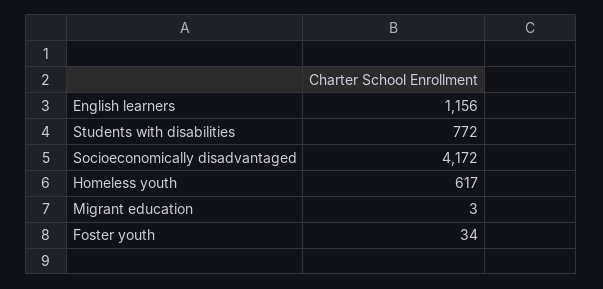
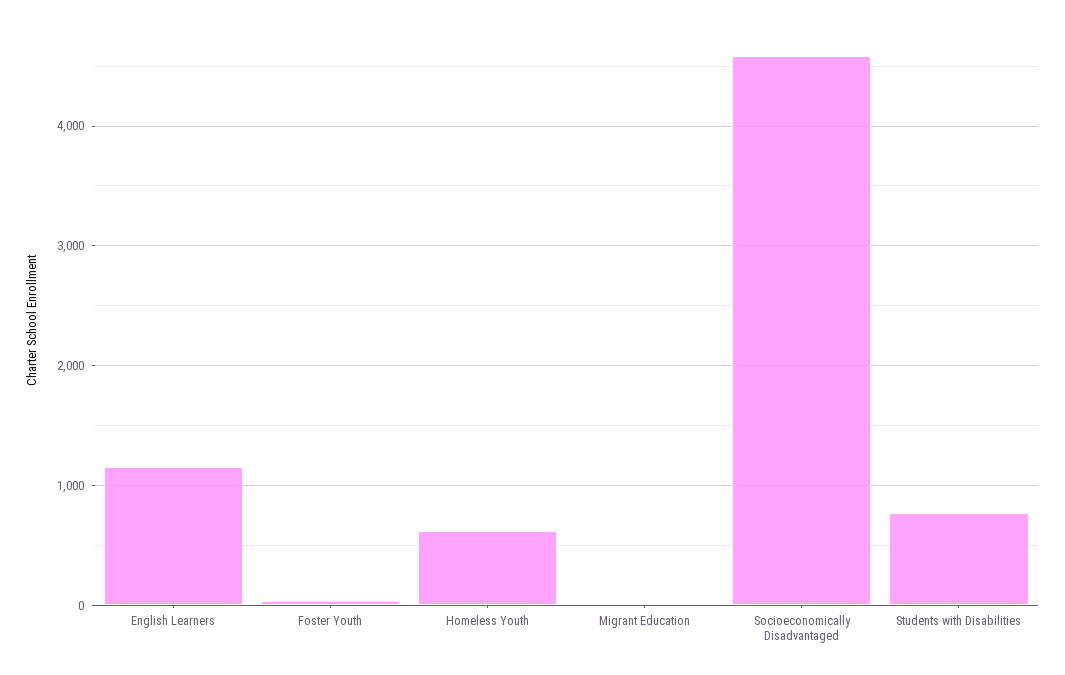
Socioeconomically disadvantaged: 4172 -> 4600

